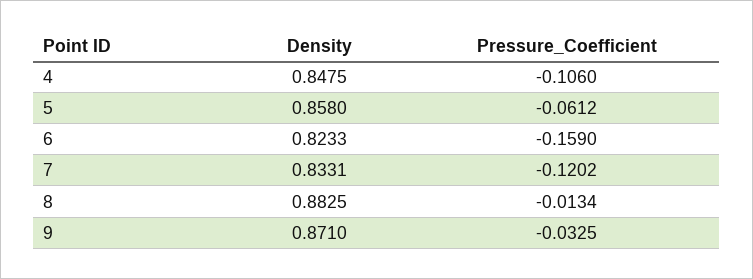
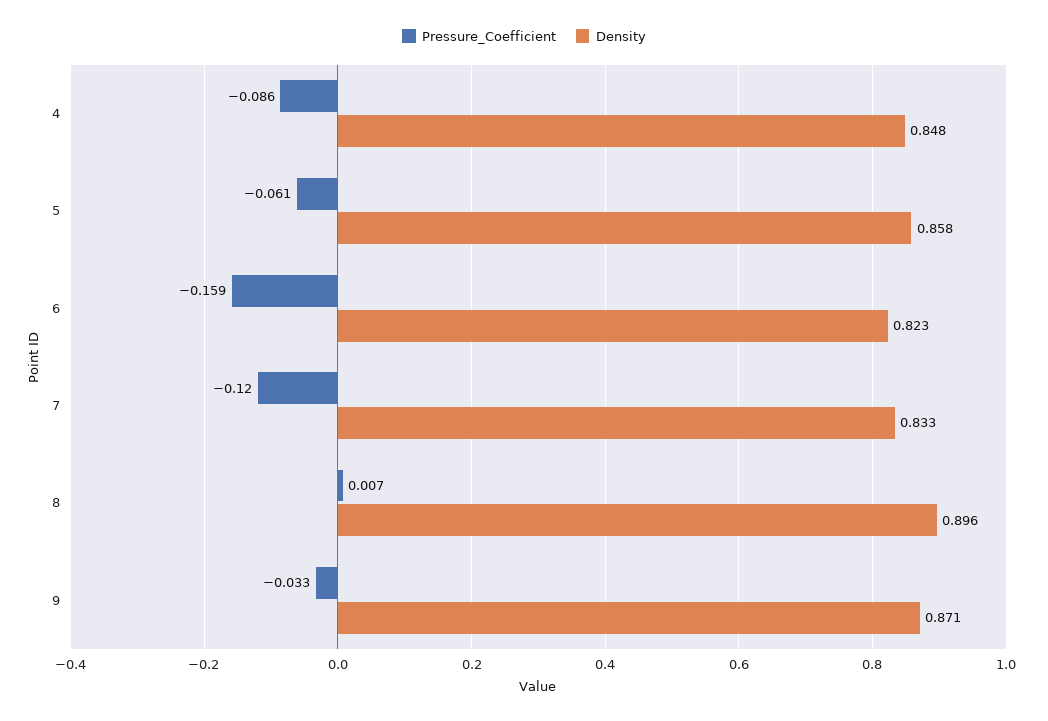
Pressure_Coefficient, 4: -0.106 -> -0.086
Density, 8: 0.8825 -> 0.896
Pressure_Coefficient, 8: -0.0134 -> 0.007

